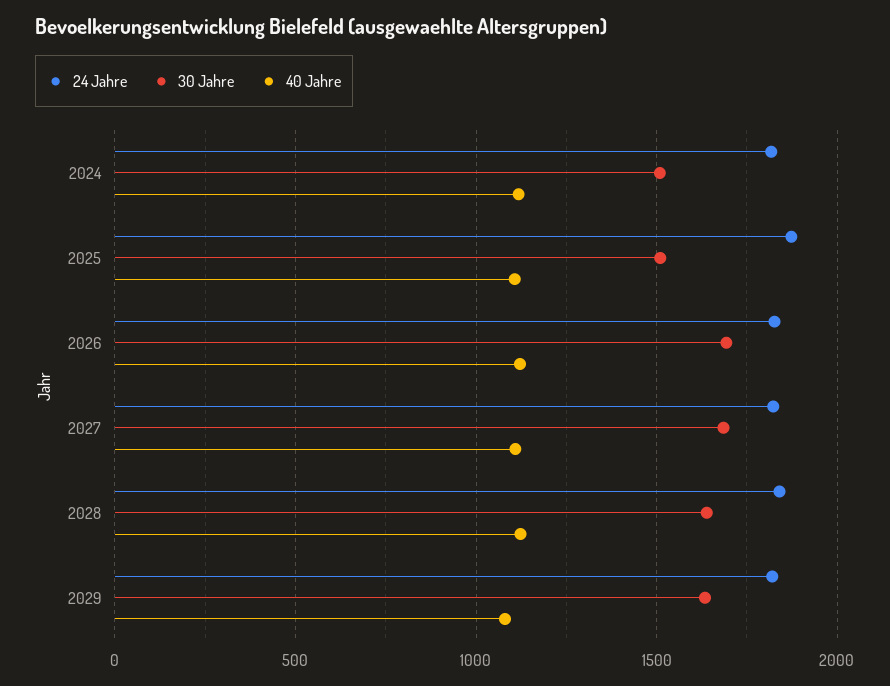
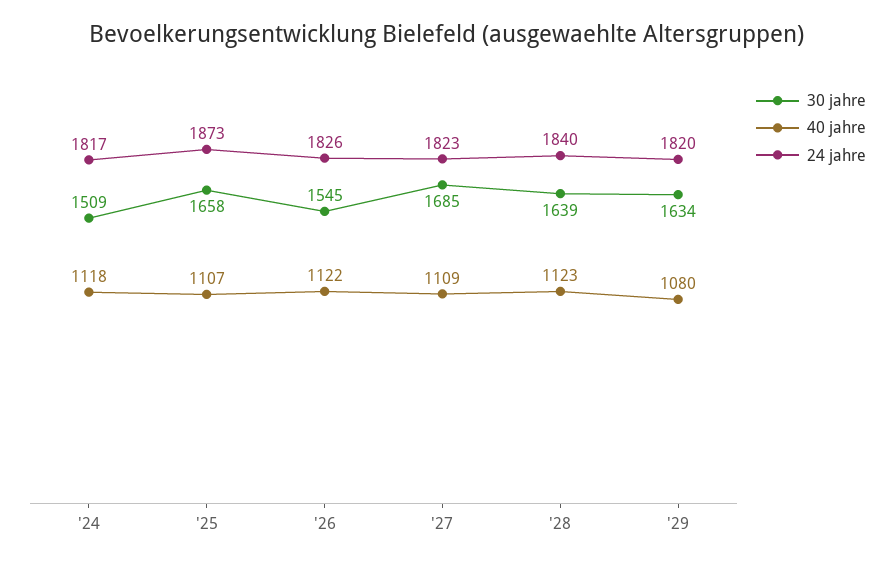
30 Jahre, 2025: 1500 -> 1658
30 Jahre, 2026: 1700 -> 1545

